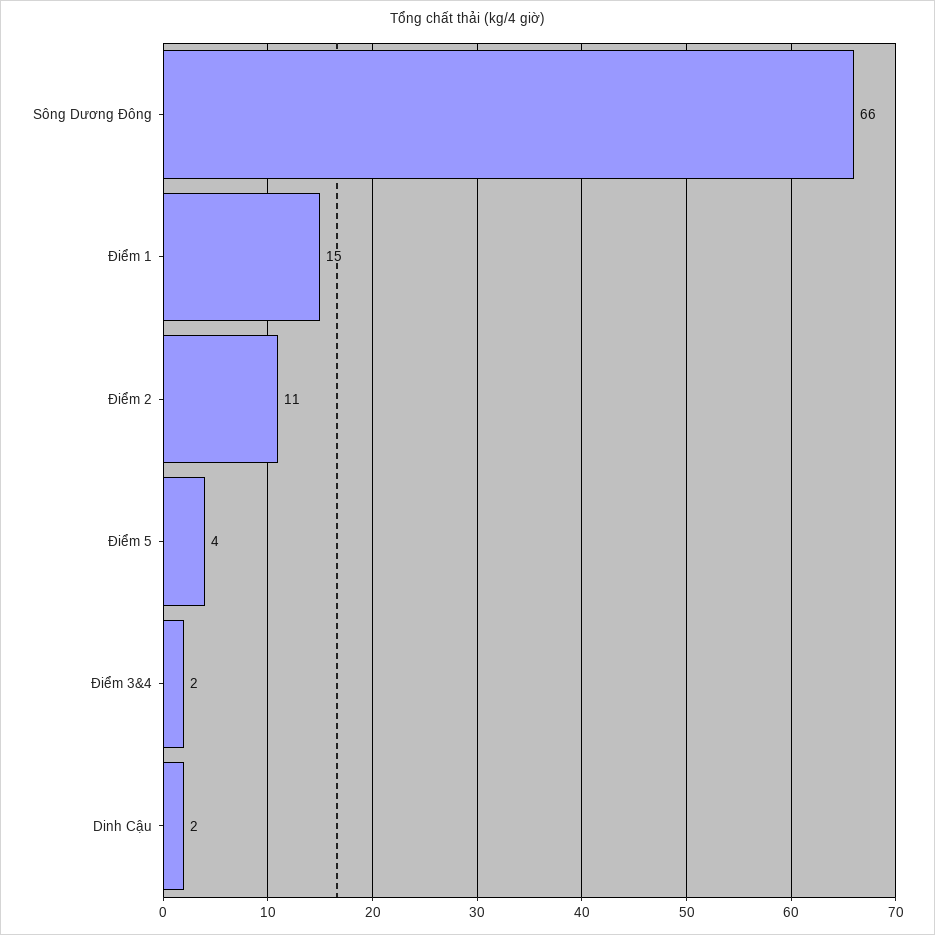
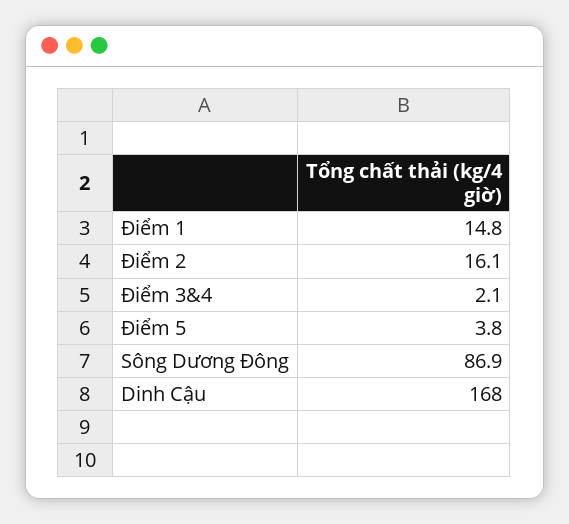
Sông Dương Đông: 66 -> 86.9
Điểm 2: 11 -> 16.1
Dinh Cậu: 2 -> 168

